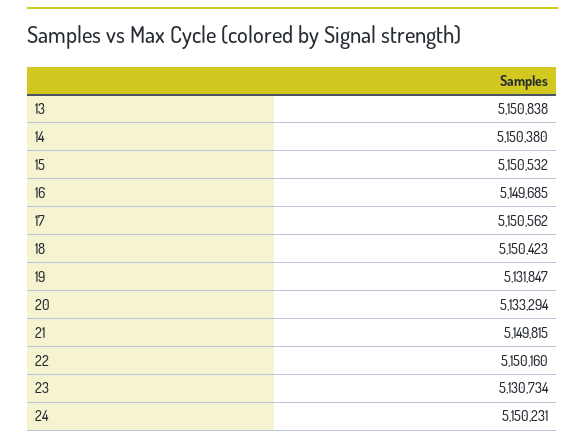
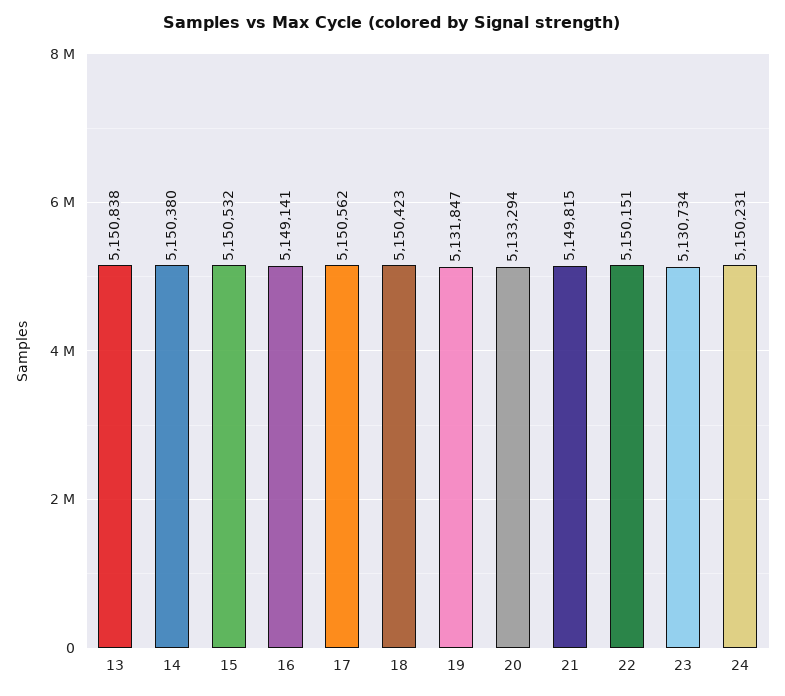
16: 5149685 -> 5149141
22: 5150160 -> 5150151

